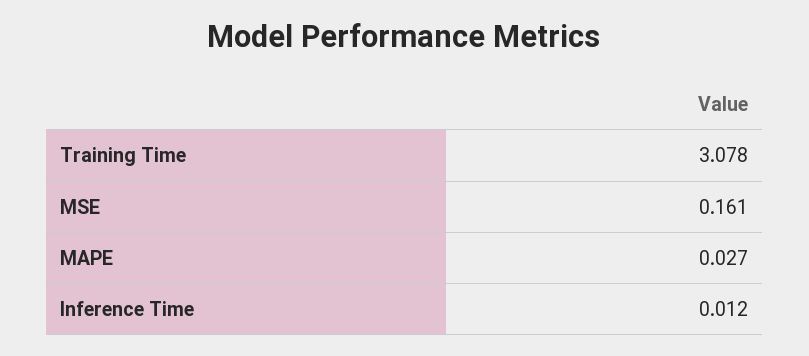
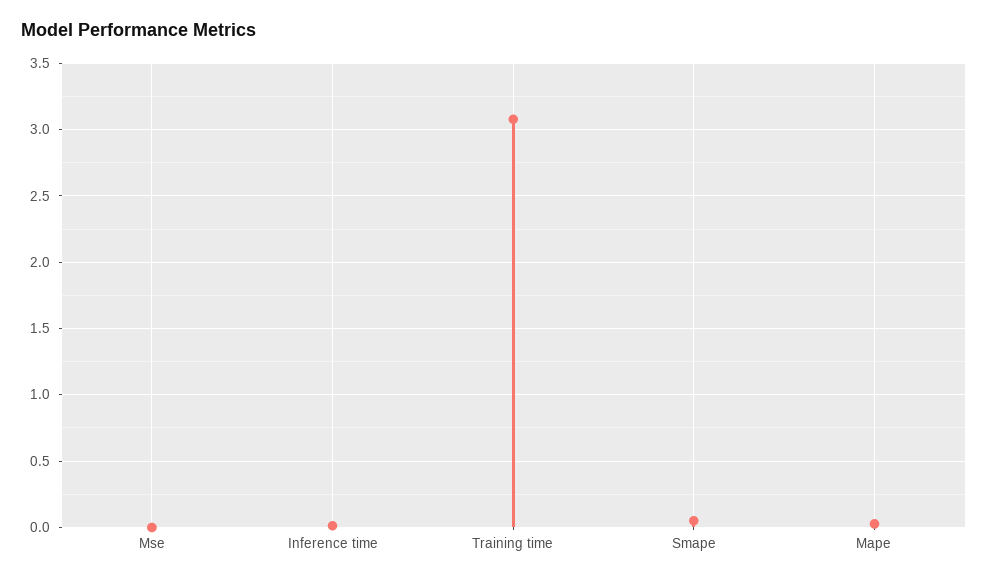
MSE: 0.161 -> 0
Smape: none -> 0.05

